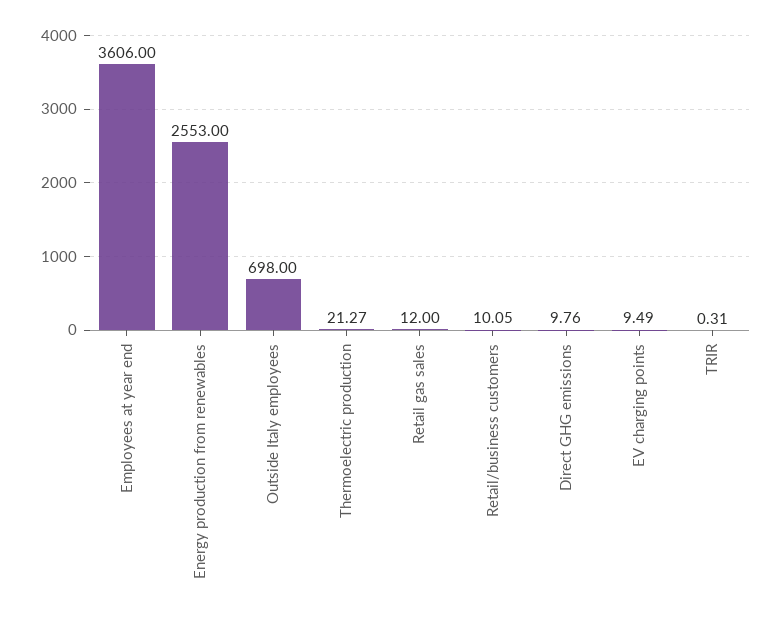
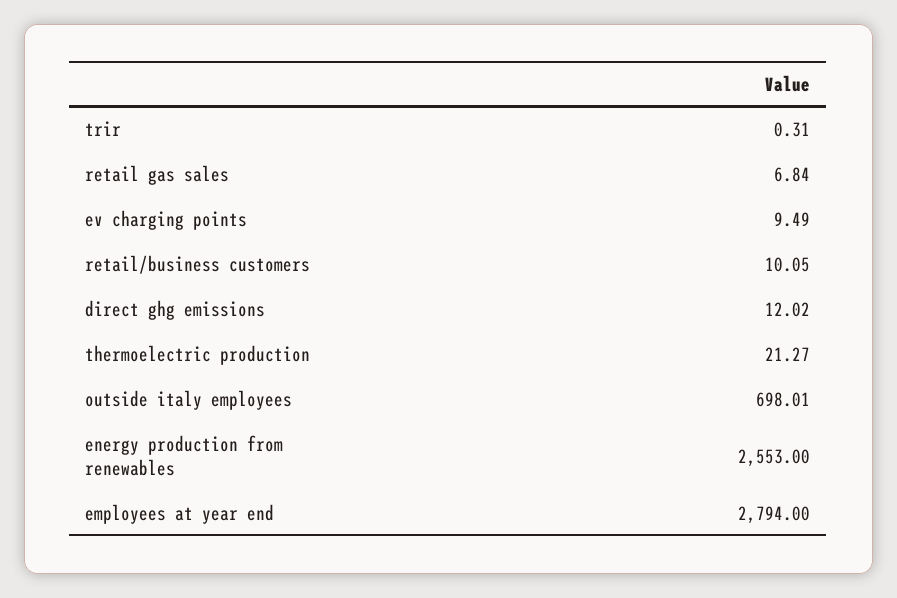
Employees at year end: 3606 -> 2794
Outside Italy employees: 698 -> 698.01
Retail gas sales: 12 -> 6.84
Direct GHG emissions: 9.76 -> 12.02

